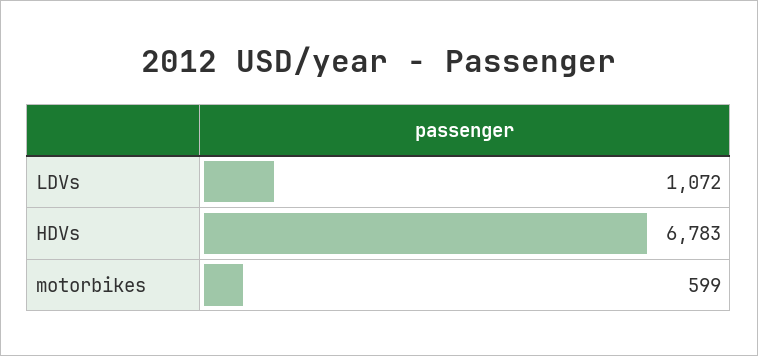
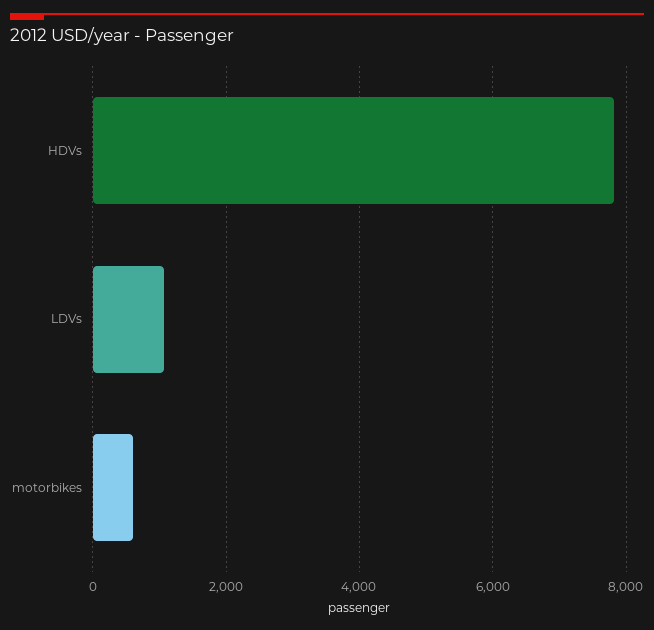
HDVs: 6783 -> 7800

